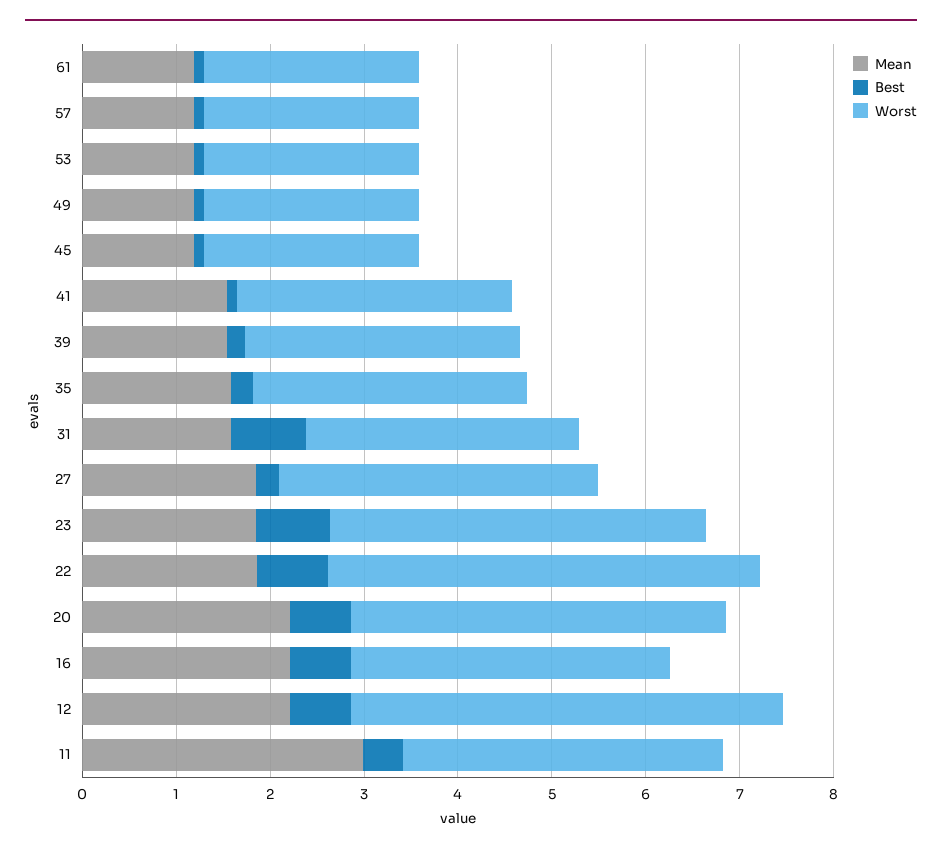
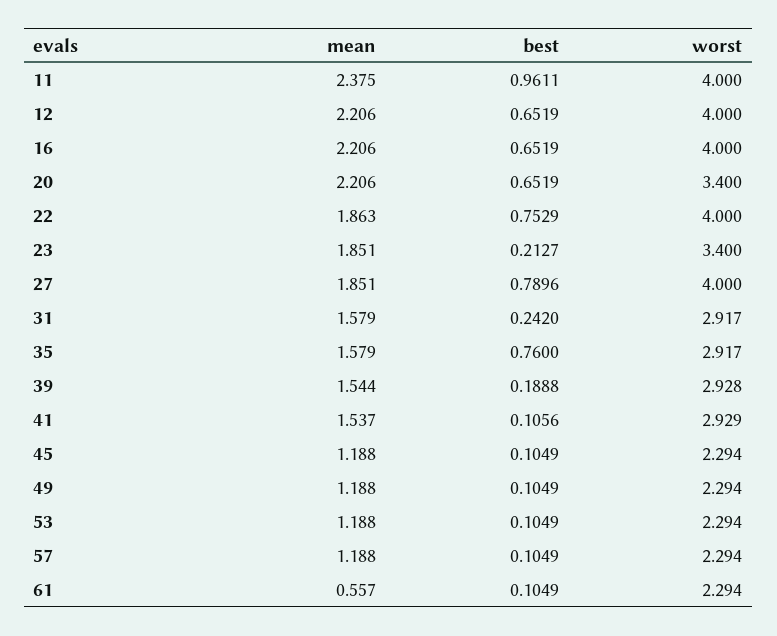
Mean, 61: 1.2 -> 0.557
Best, 35: 0.2 -> 0.76
Best, 31: 0.8 -> 0.242
Best, 27: 0.2 -> 0.7896
Worst, 27: 3.4 -> 4
Best, 23: 0.8 -> 0.2127
Worst, 23: 4 -> 3.4
Worst, 22: 4.6 -> 4
Worst, 20: 4 -> 3.4
Worst, 16: 3.4 -> 4
Worst, 12: 4.6 -> 4
Mean, 11: 3 -> 2.375
Best, 11: 0.4 -> 0.9611
Worst, 11: 3.4 -> 4

